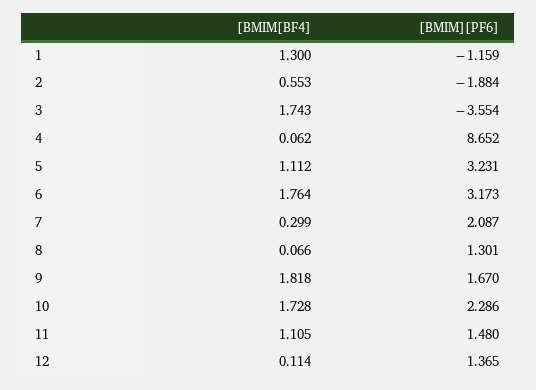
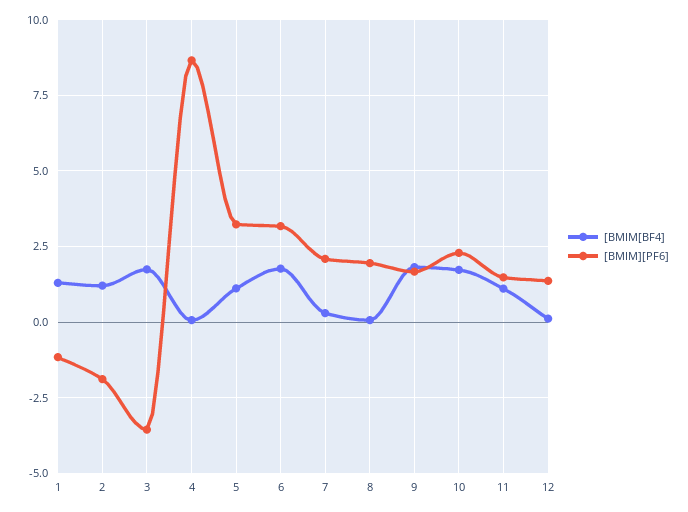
[BMIM[BF4], 2: 0.553 -> 1.25
[BMIM][PF6], 8: 1.301 -> 2

